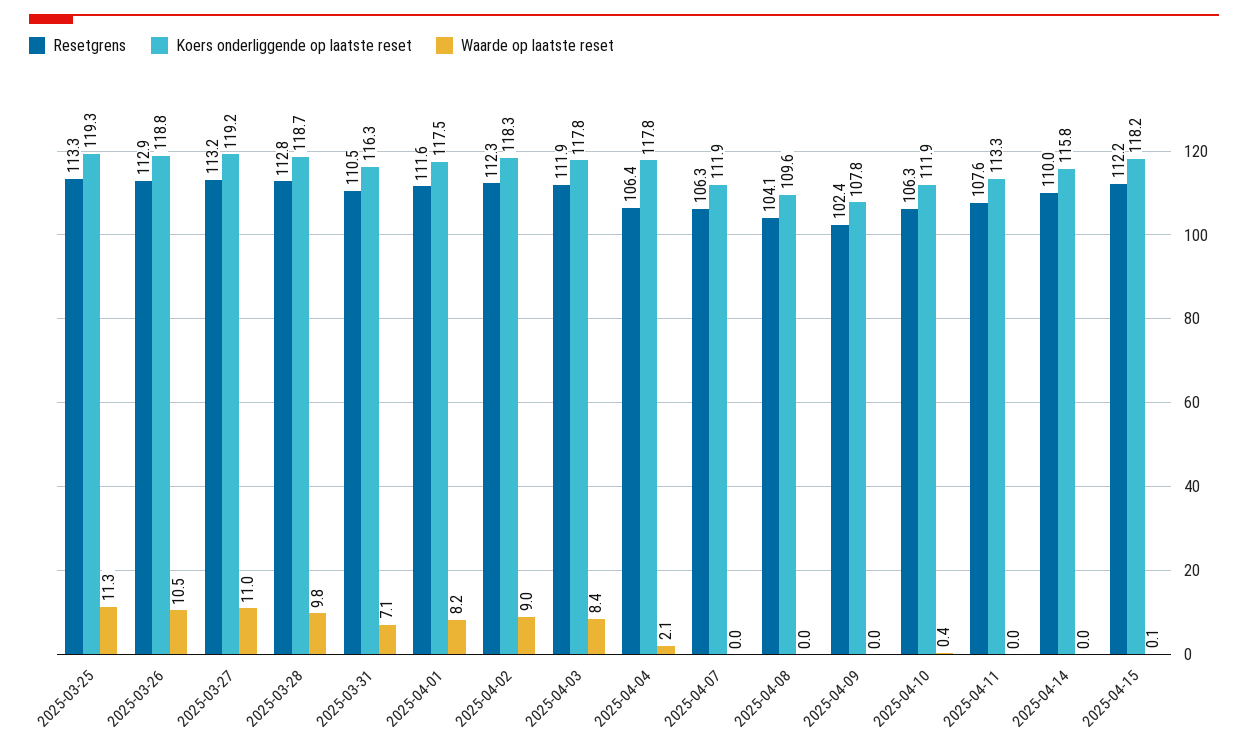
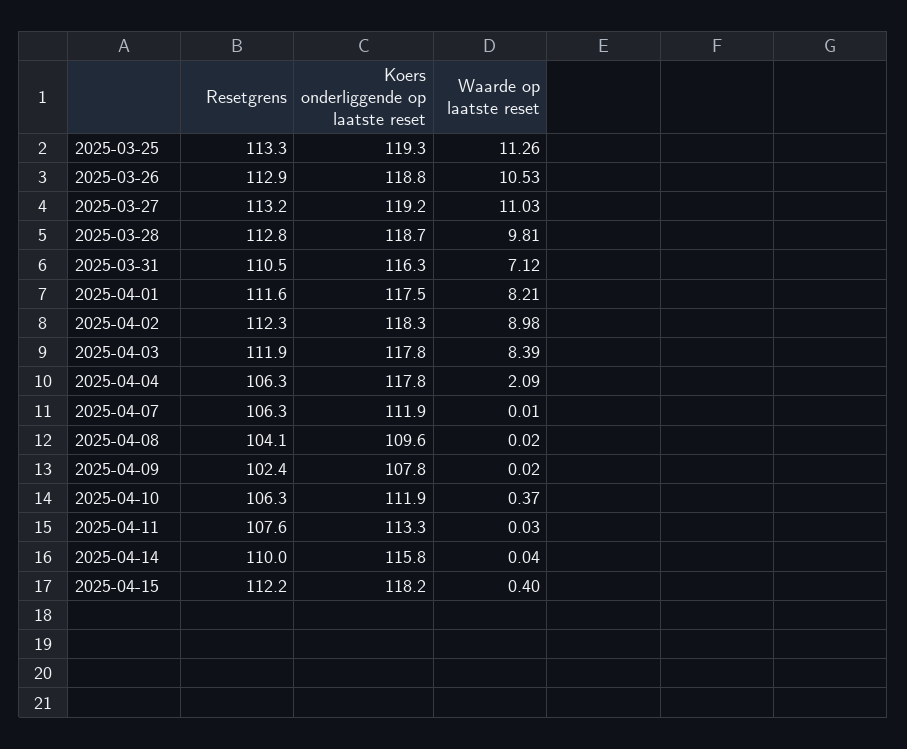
Resetgrens, 2025-04-04: 106.4 -> 106.3
Waarde op laatste reset, 2025-04-15: 0.1 -> 0.4

